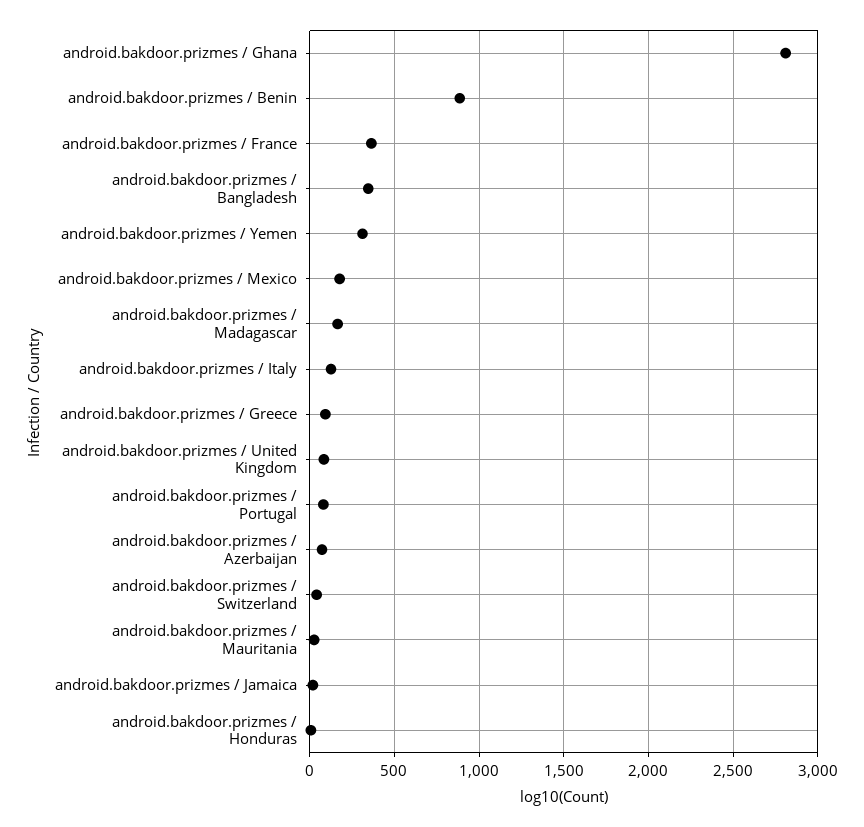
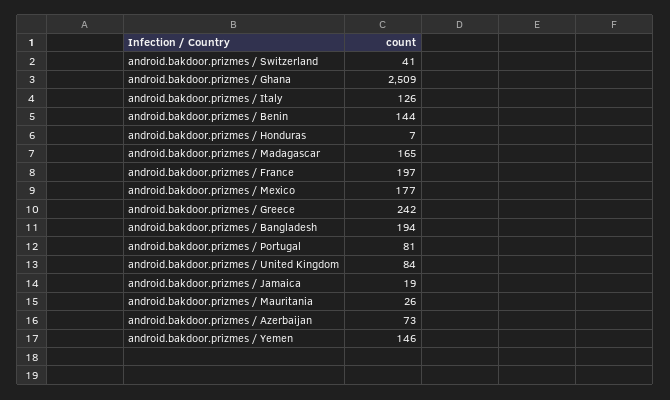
android.bakdoor.prizmes / Ghana: 2800 -> 2509
android.bakdoor.prizmes / Benin: 900 -> 144
android.bakdoor.prizmes / France: 350 -> 197
android.bakdoor.prizmes / Bangladesh: 350 -> 194
android.bakdoor.prizmes / Yemen: 300 -> 146
android.bakdoor.prizmes / Greece: 100 -> 242

